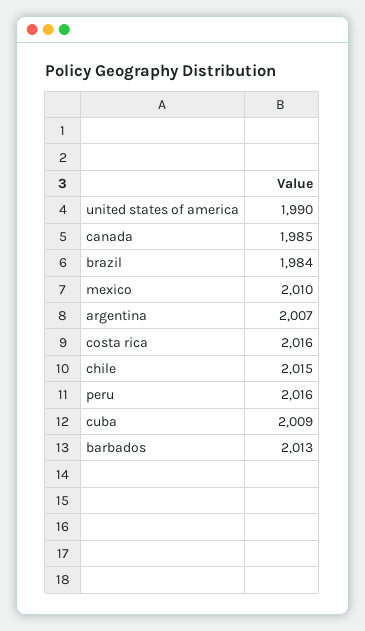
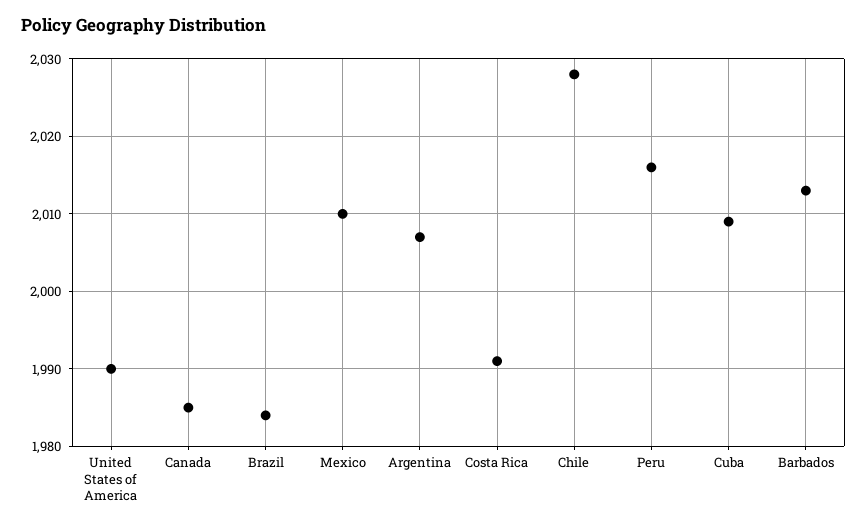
costa rica: 2016 -> 1991
chile: 2015 -> 2028

